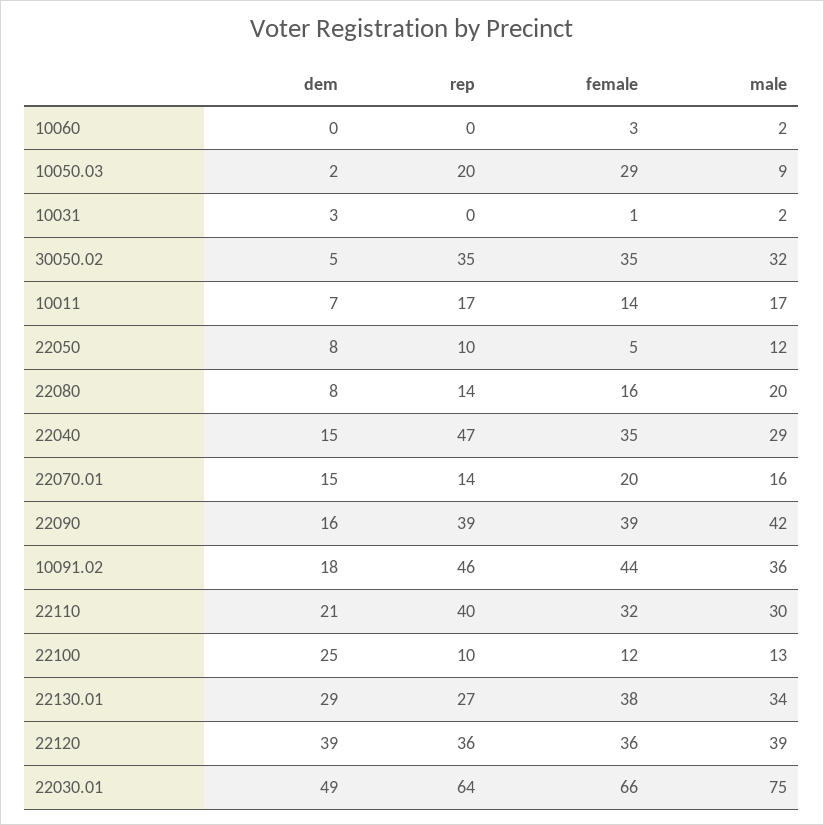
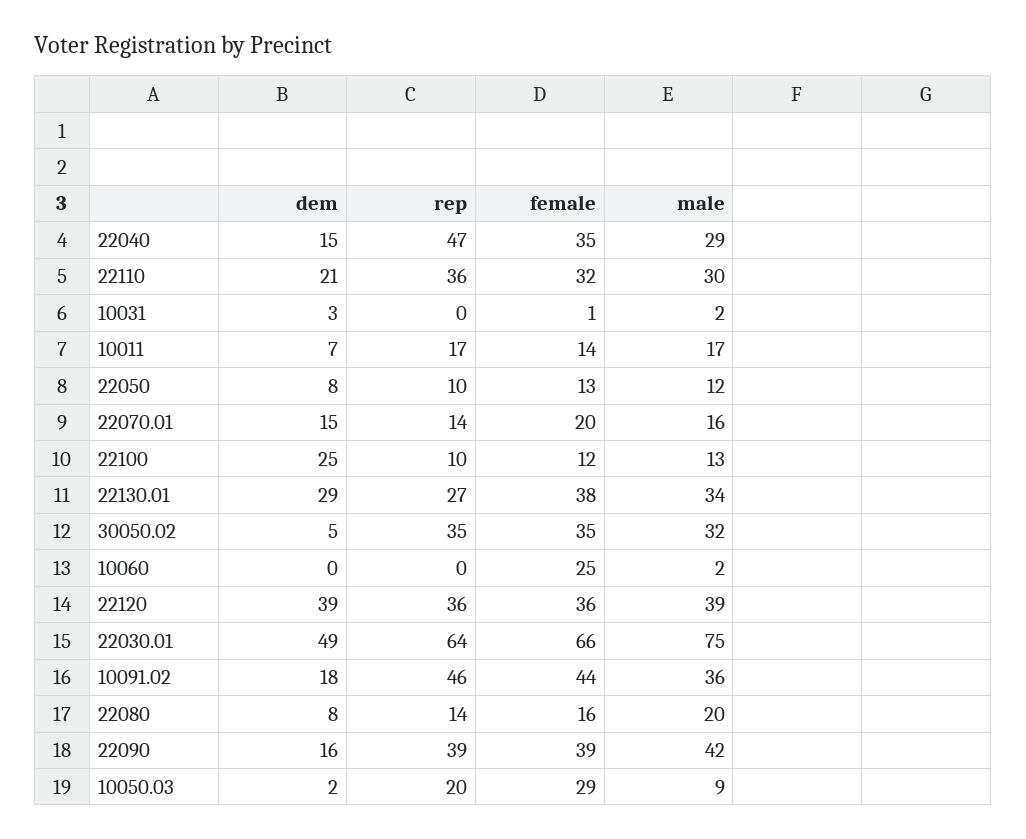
female, 10060: 3 -> 25
female, 22050: 5 -> 13
rep, 22110: 40 -> 36

